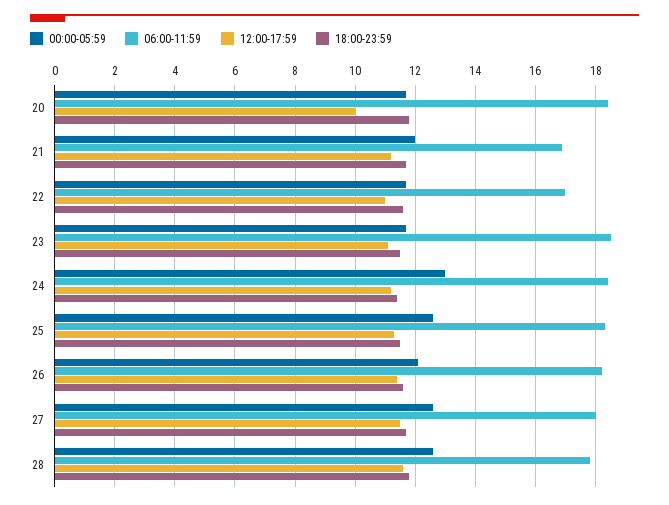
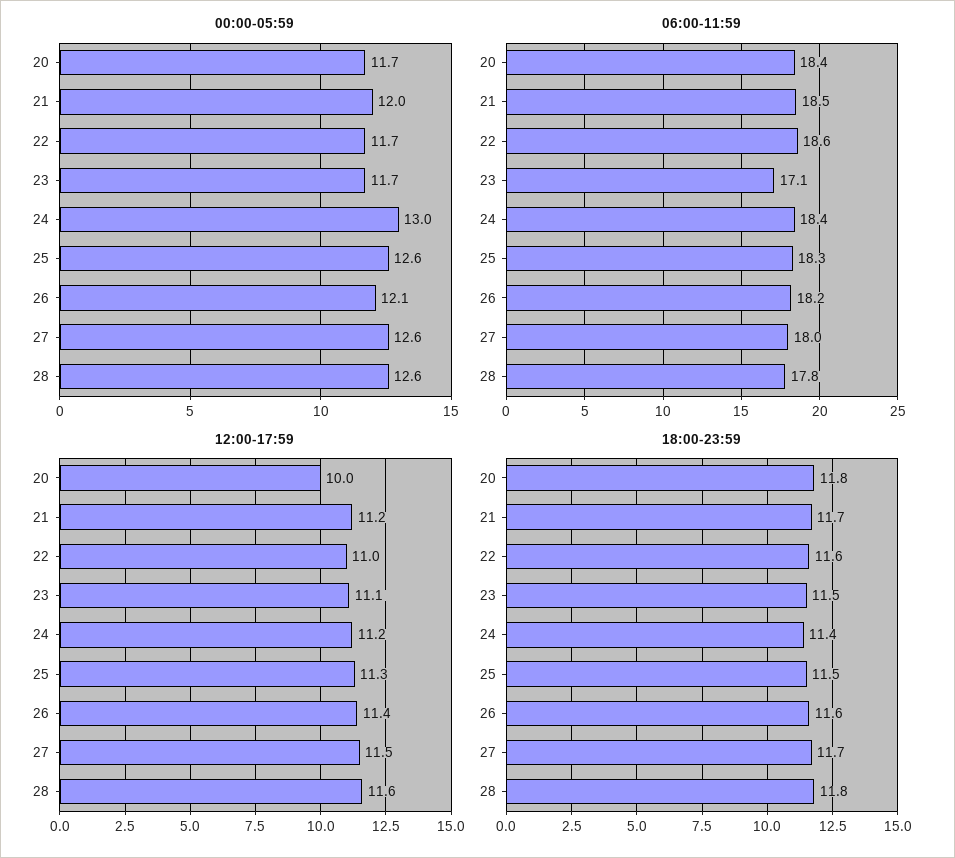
06:00-11:59, 21: 17 -> 18.5
06:00-11:59, 22: 17 -> 18.6
06:00-11:59, 23: 18.5 -> 17.1

